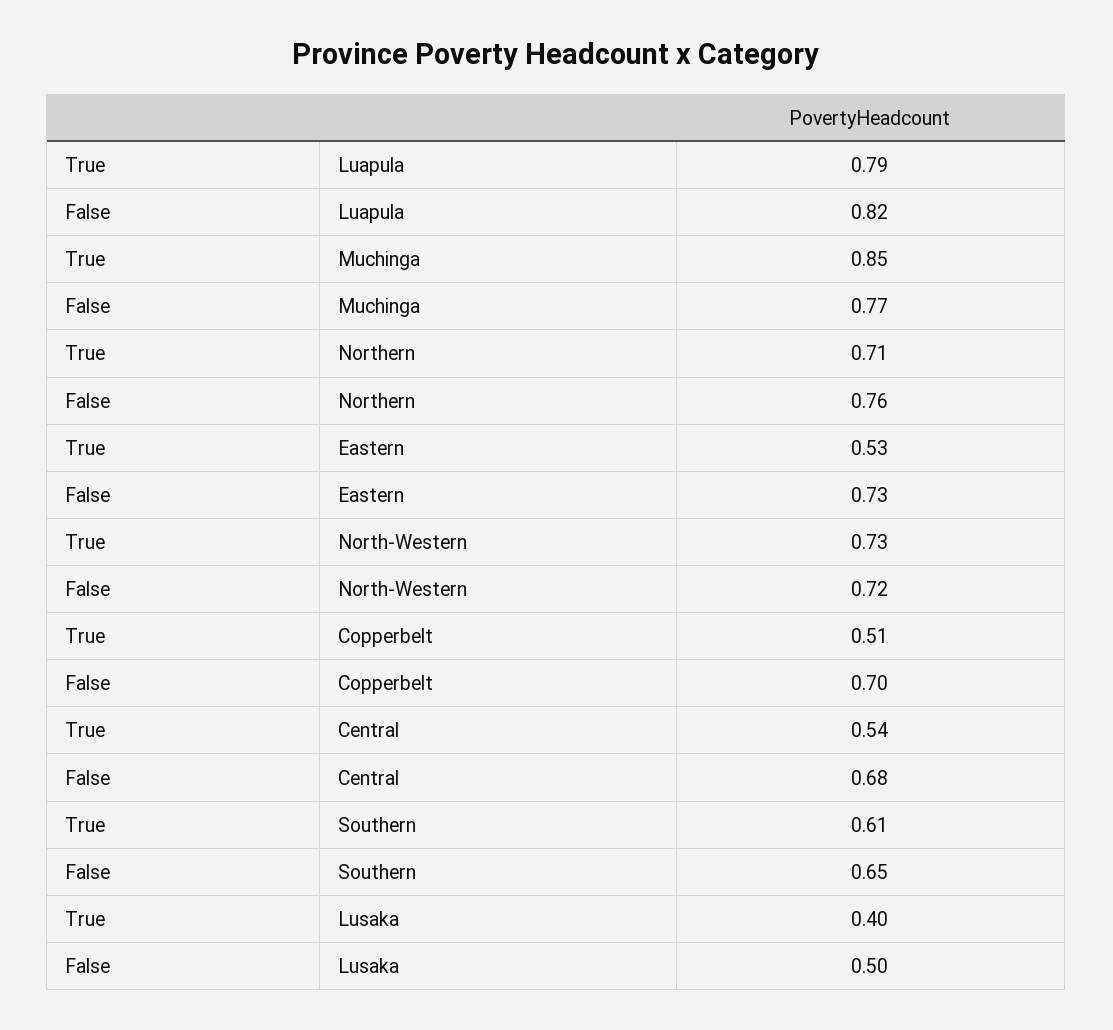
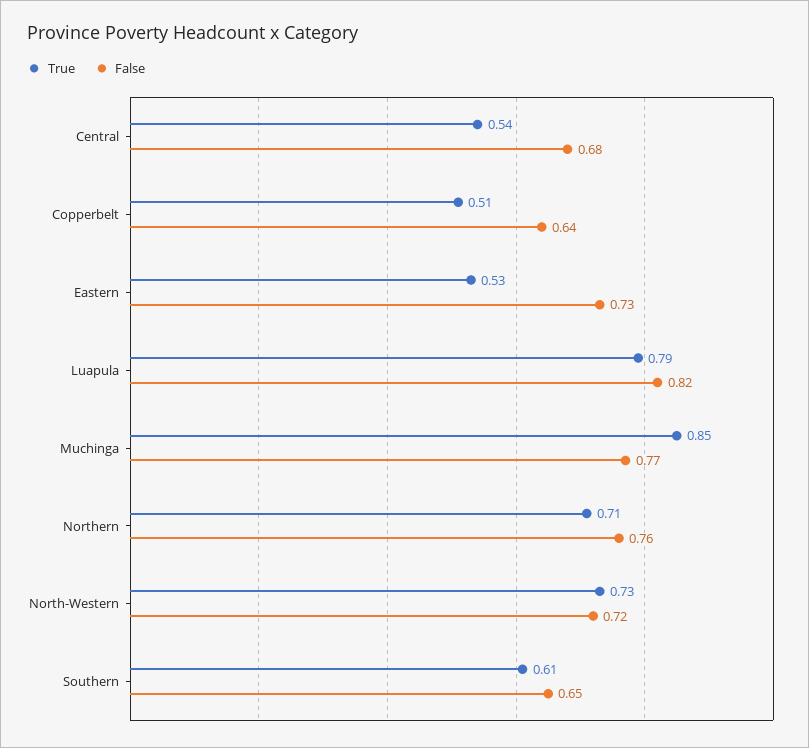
False, Copperbelt: 0.7 -> 0.64
True, Lusaka: 0.4 -> none
False, Lusaka: 0.5 -> none

